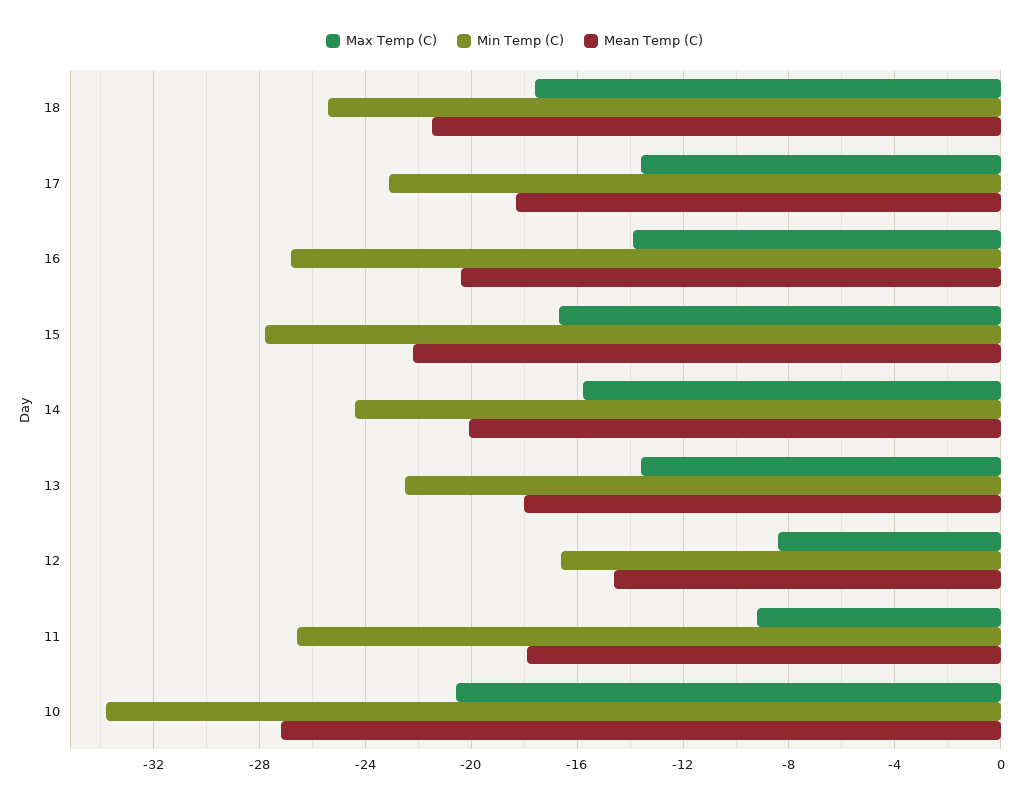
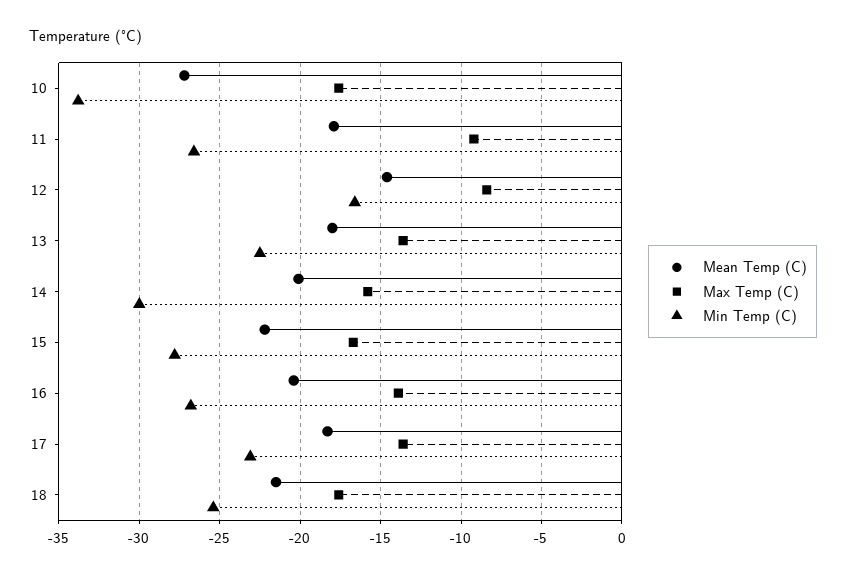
Min Temp (C), 14: -24.5 -> -30
Max Temp (C), 10: -20.5 -> -17.5

